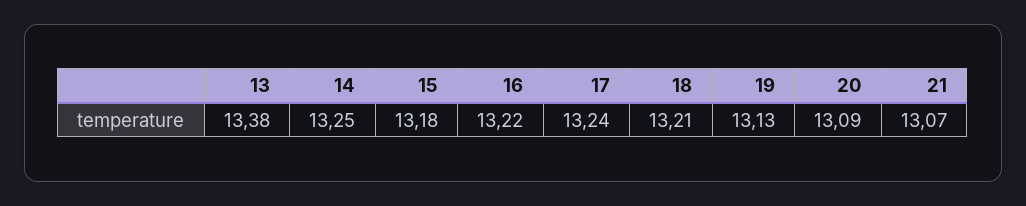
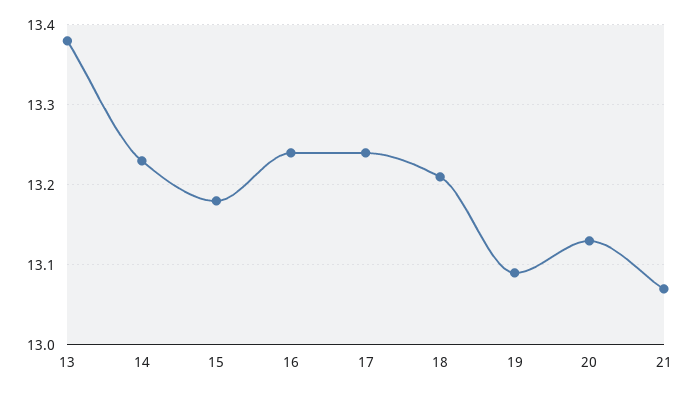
14: 13.25 -> 13.23
16: 13.22 -> 13.24
19: 13.13 -> 13.09
20: 13.09 -> 13.13

